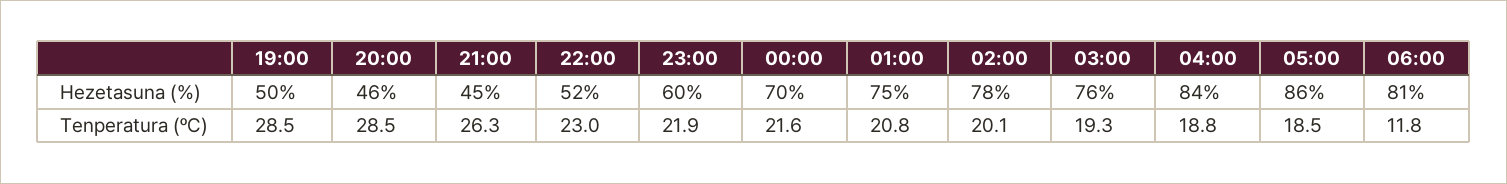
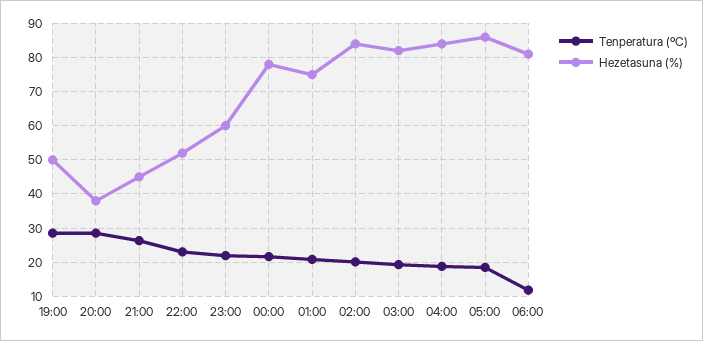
Hezetasuna (%), 20:00: 46 -> 38
Hezetasuna (%), 00:00: 70 -> 78
Hezetasuna (%), 02:00: 78 -> 84
Hezetasuna (%), 03:00: 76 -> 82

